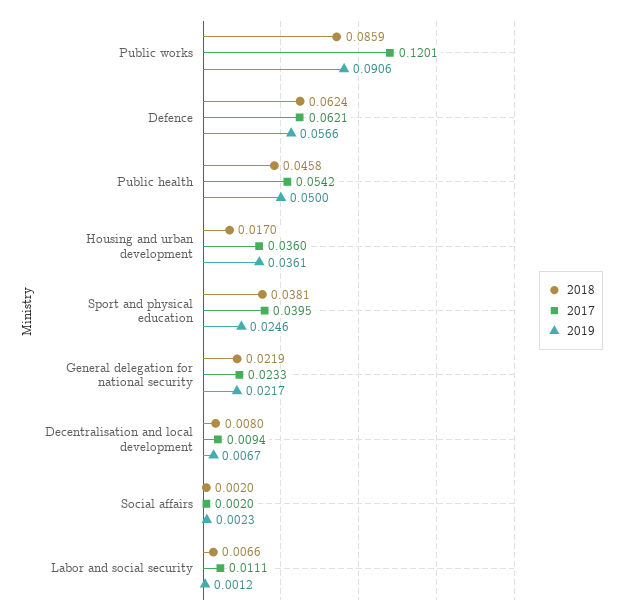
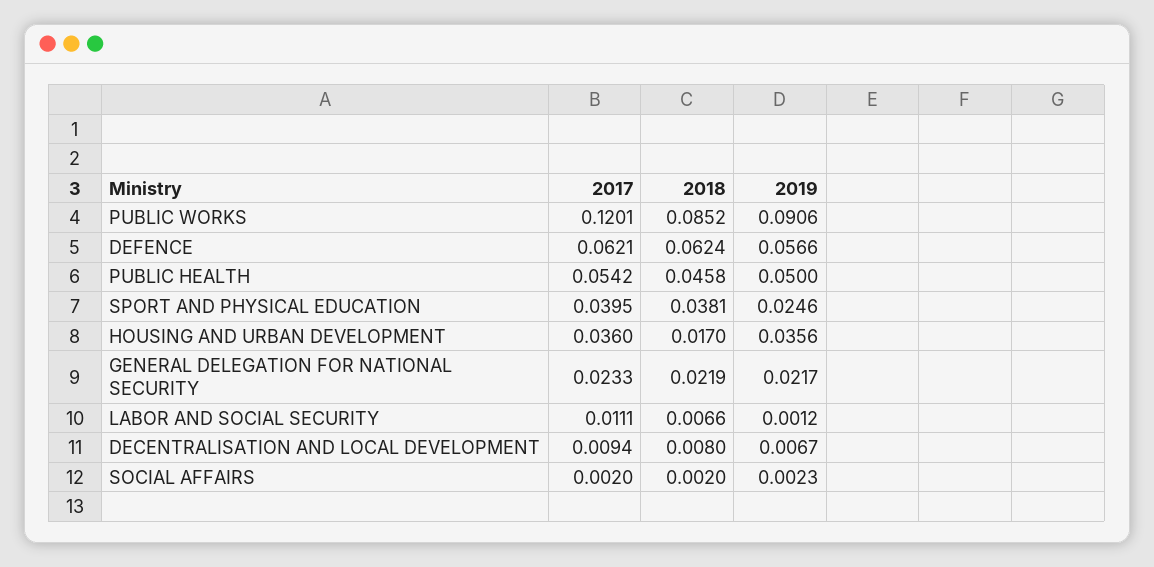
2018, Public works: 0.0859 -> 0.0852
2019, Housing and urban development: 0.0361 -> 0.0356

